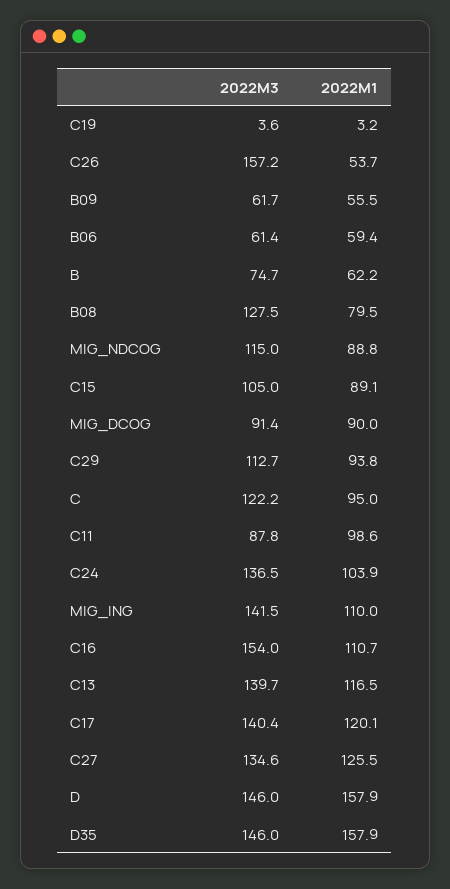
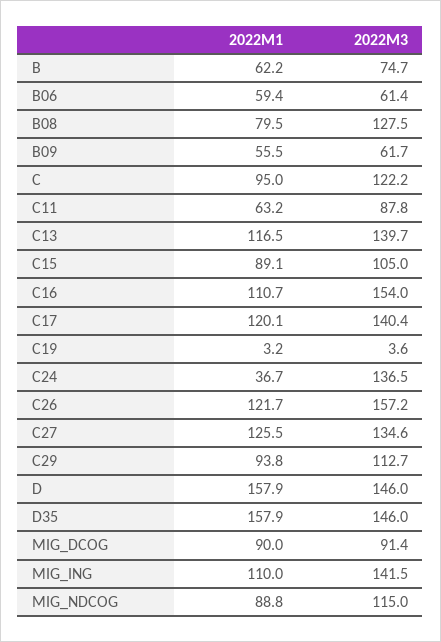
2022M1, C26: 53.7 -> 121.7
2022M1, C11: 98.6 -> 63.2
2022M1, C24: 103.9 -> 36.7

